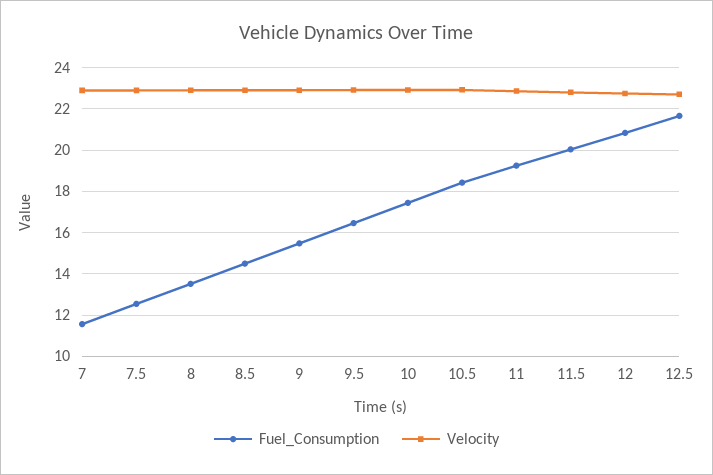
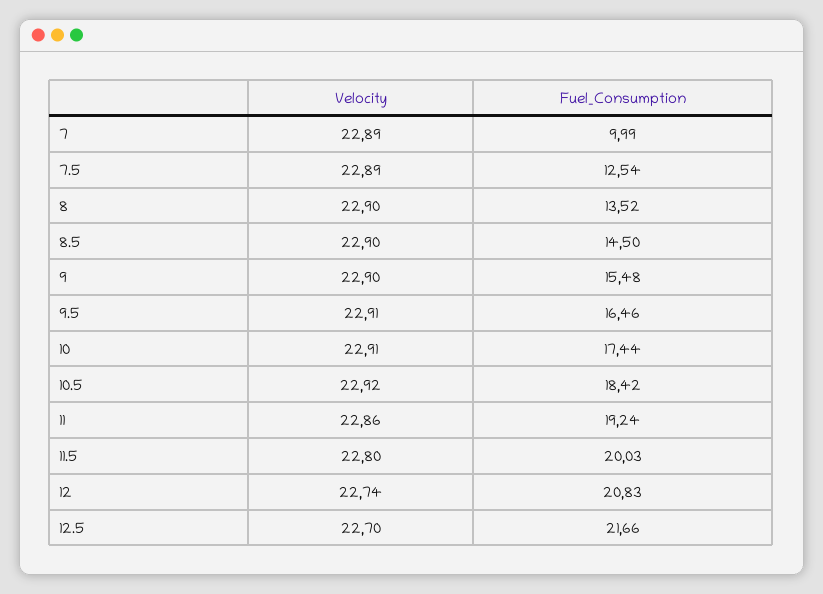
Fuel_Consumption, 7: 11.5 -> 9.99

